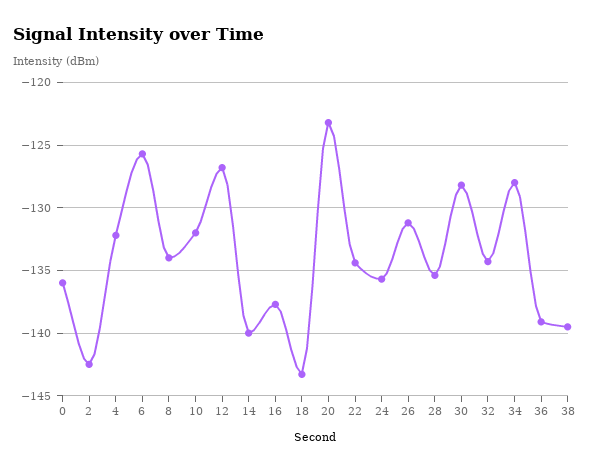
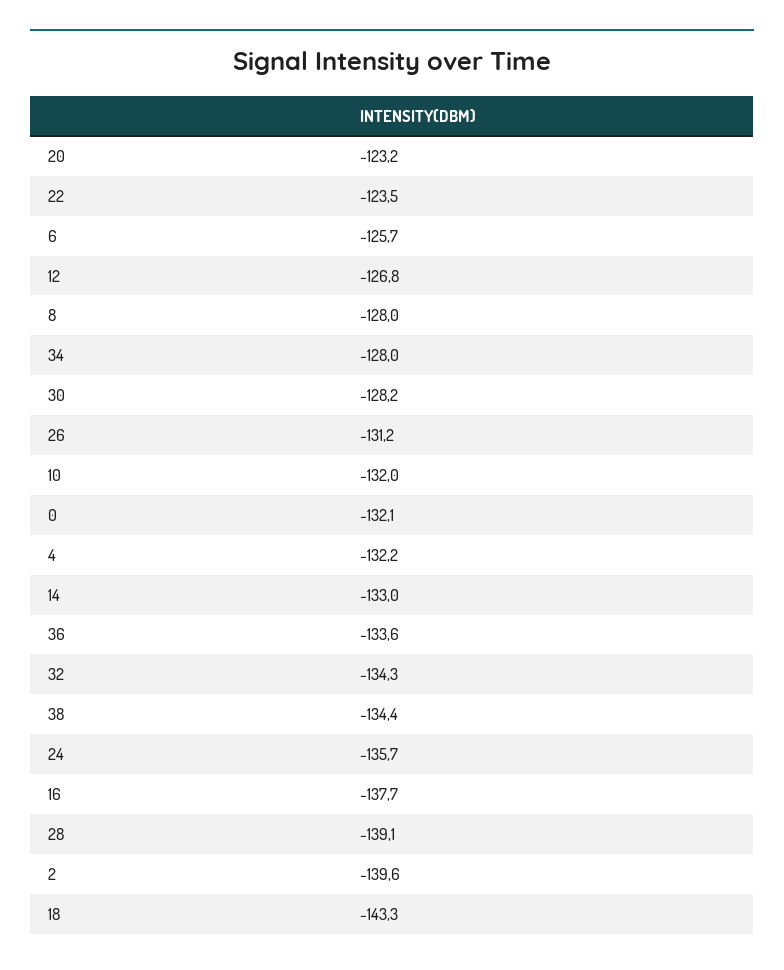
0: -136 -> -132.1
2: -142.5 -> -139.6
8: -134 -> -128
14: -140 -> -133
22: -134.5 -> -123.5
28: -135.5 -> -139.1
36: -139 -> -133.6
38: -139.5 -> -134.4

